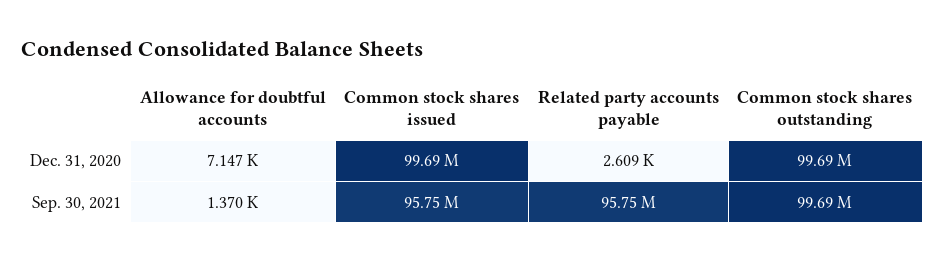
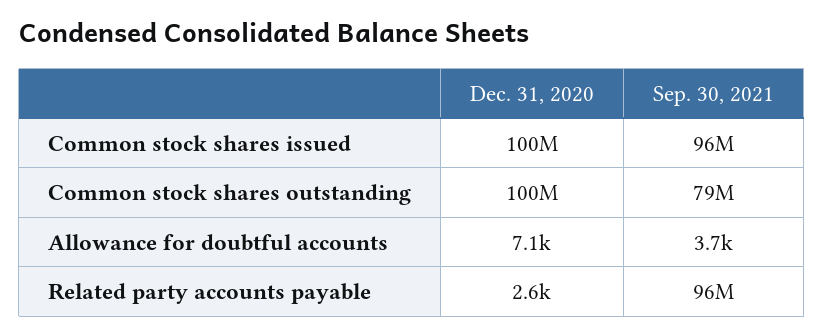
Allowance for doubtful accounts, Sep. 30, 2021: 1370 -> 3700
Common stock shares outstanding, Sep. 30, 2021: 99690000 -> 79000000

